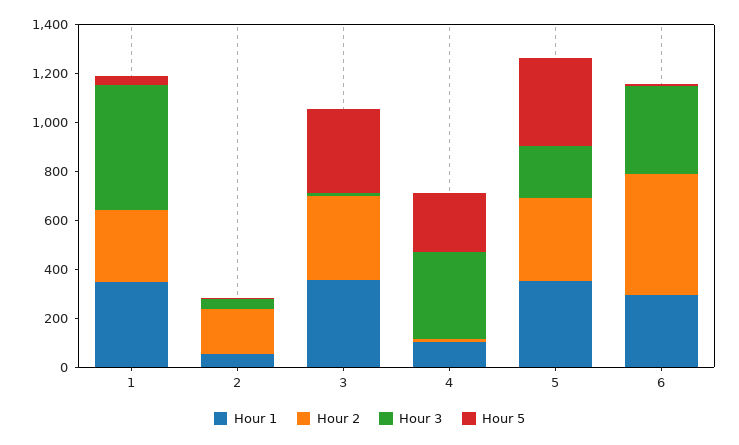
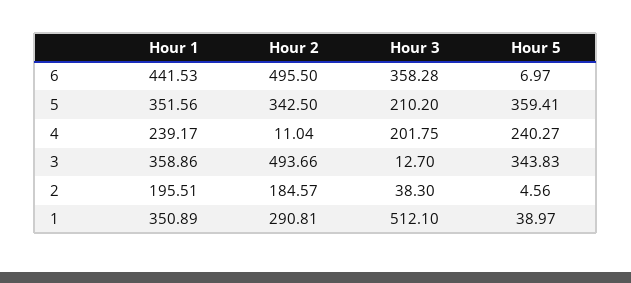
Hour 1, 2: 50 -> 195.51
Hour 2, 3: 350 -> 493.66
Hour 1, 4: 100 -> 239.17
Hour 3, 4: 350 -> 201.75
Hour 1, 6: 300 -> 441.53

